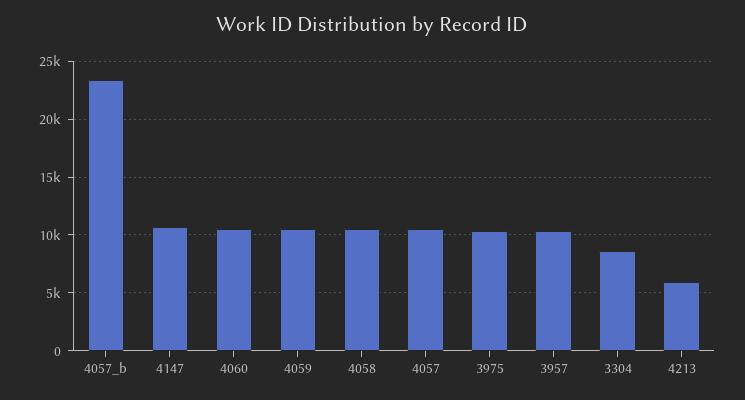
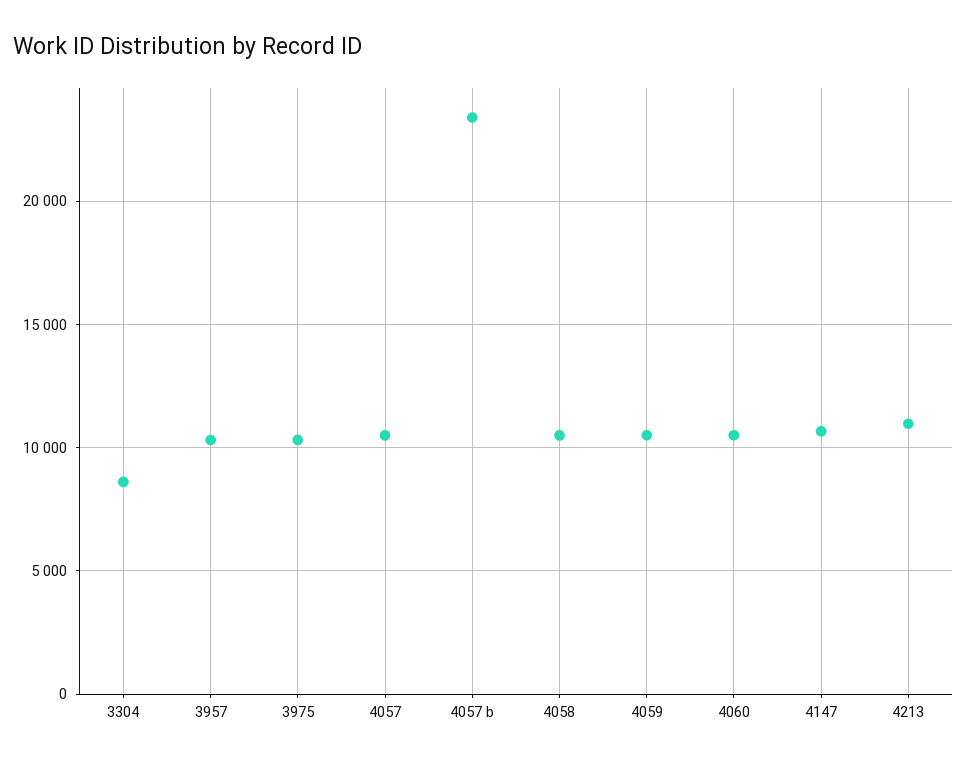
4213: 6000 -> 11000

